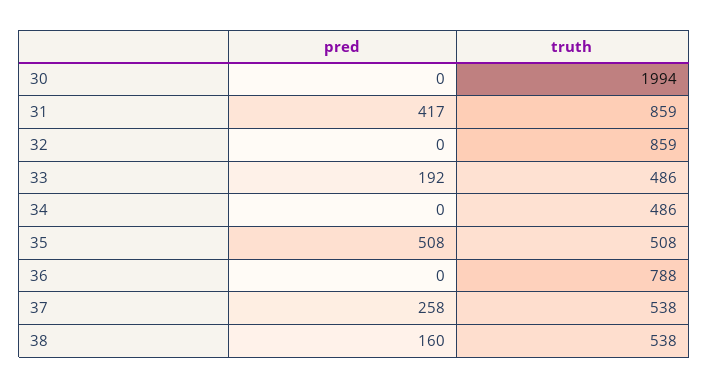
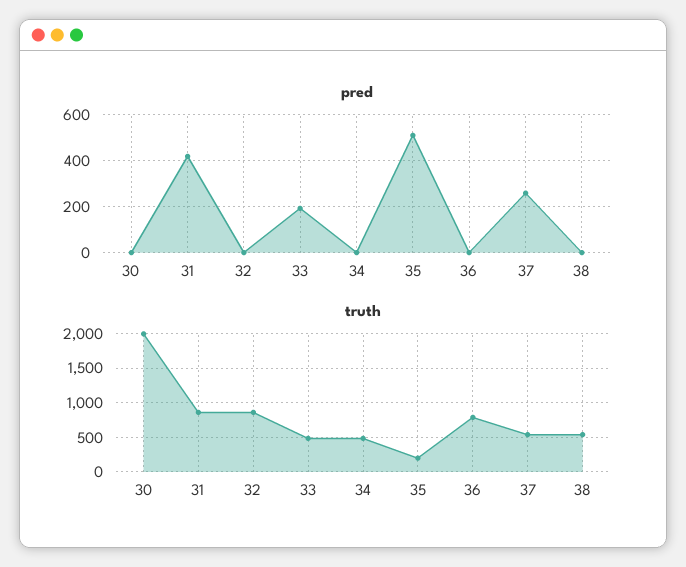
truth, 35: 508 -> 200
pred, 38: 160 -> 0

